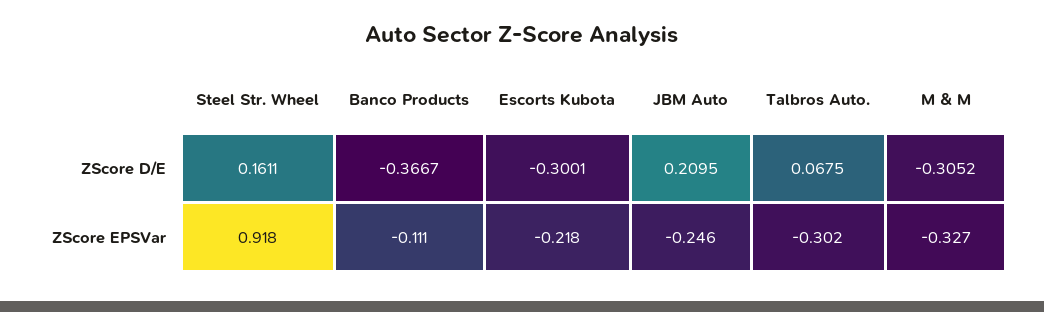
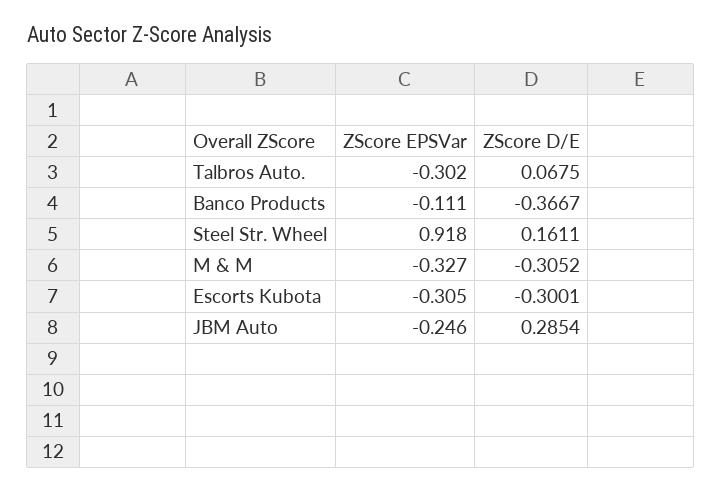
JBM Auto, ZScore D/E: 0.2095 -> 0.2854
Escorts Kubota, ZScore EPSVar: -0.218 -> -0.305

